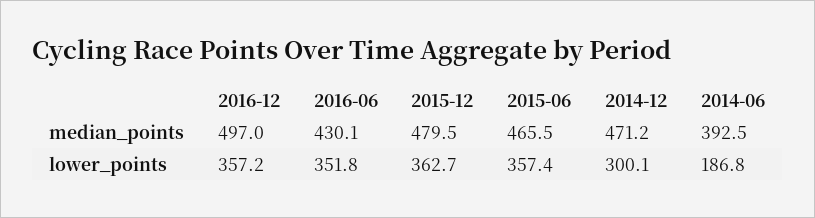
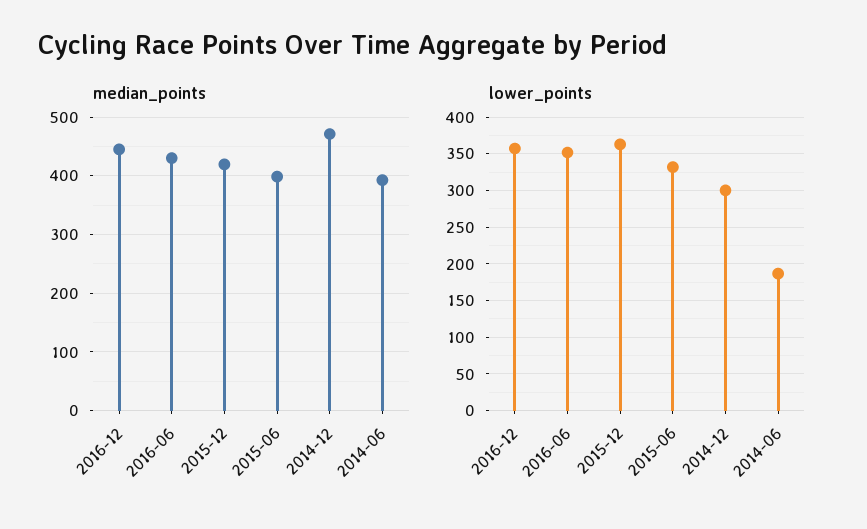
median_points, 2016-12: 497 -> 440
median_points, 2015-12: 479.5 -> 420
median_points, 2015-06: 465.5 -> 400
lower_points, 2015-06: 357.4 -> 330

